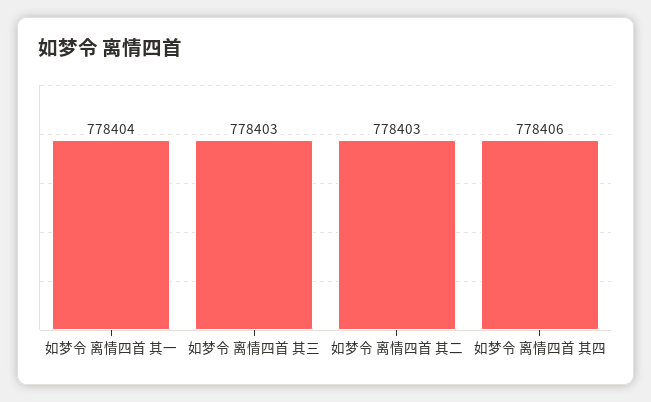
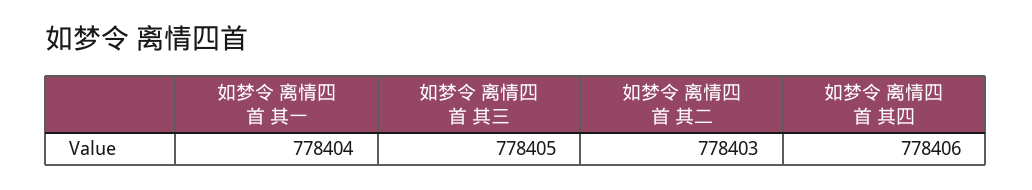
如梦令 离情四首 其三: 778403 -> 778405

